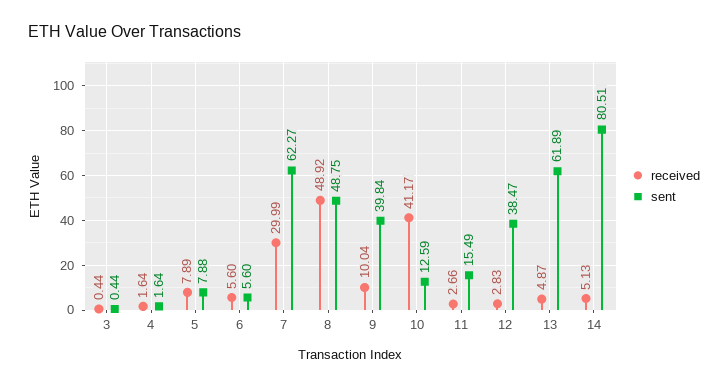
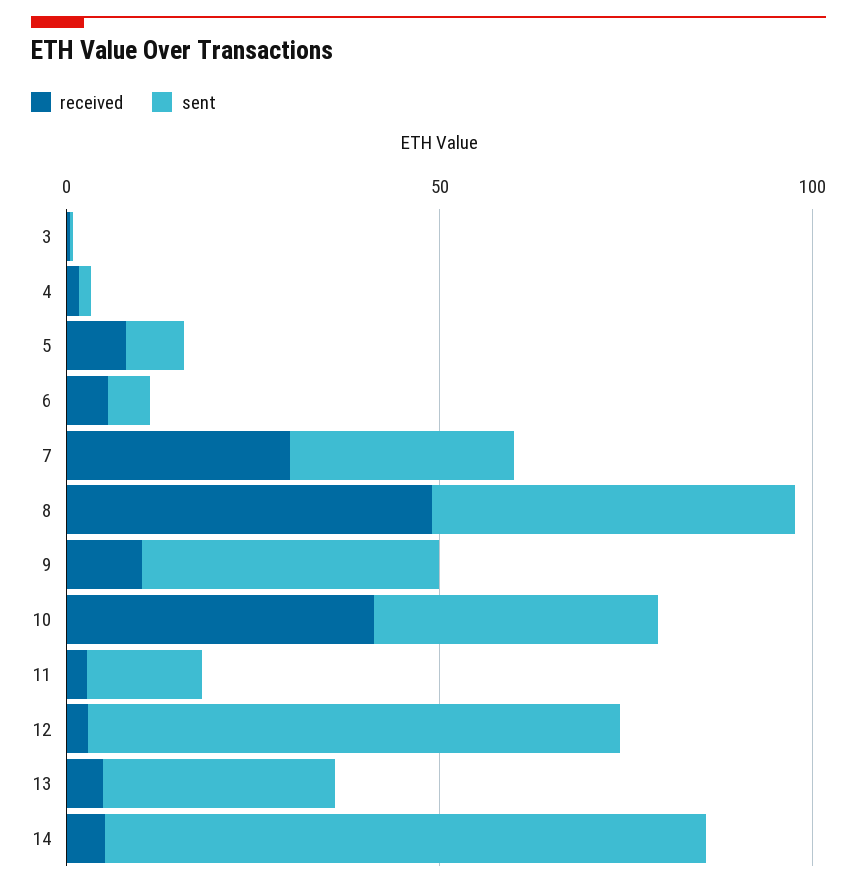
sent, 7: 62.27 -> 30
sent, 10: 12.59 -> 40
sent, 12: 38.47 -> 70
sent, 13: 61.89 -> 30

